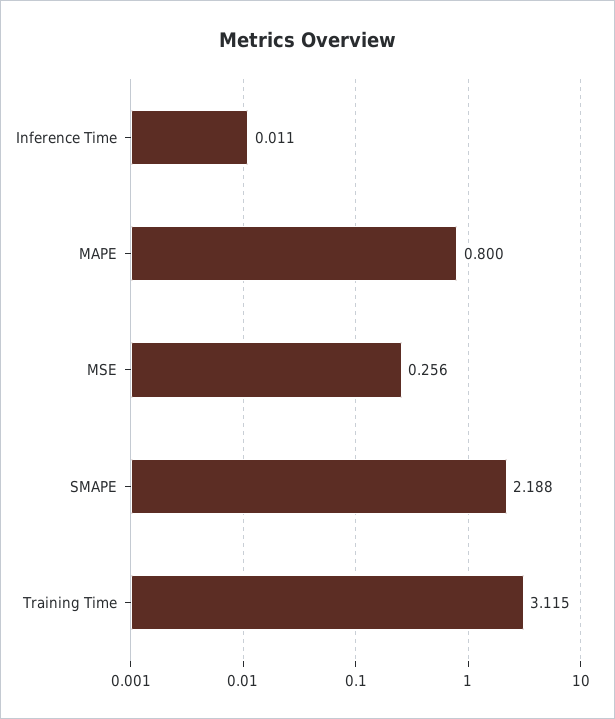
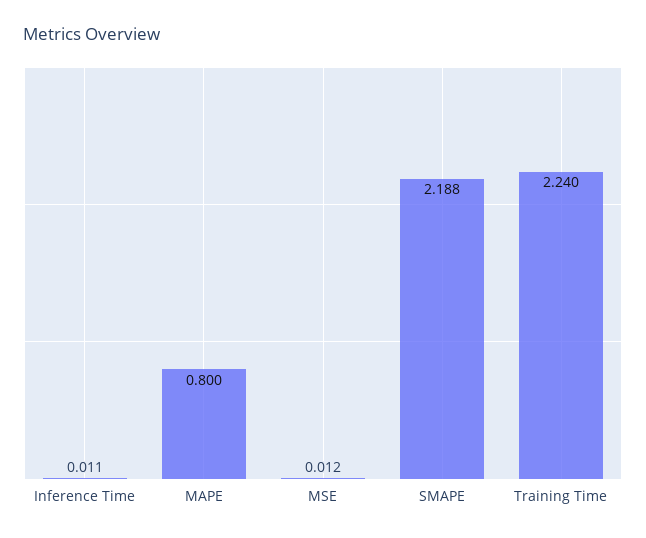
MSE: 0.256 -> 0.012
Training Time: 3.115 -> 2.24

